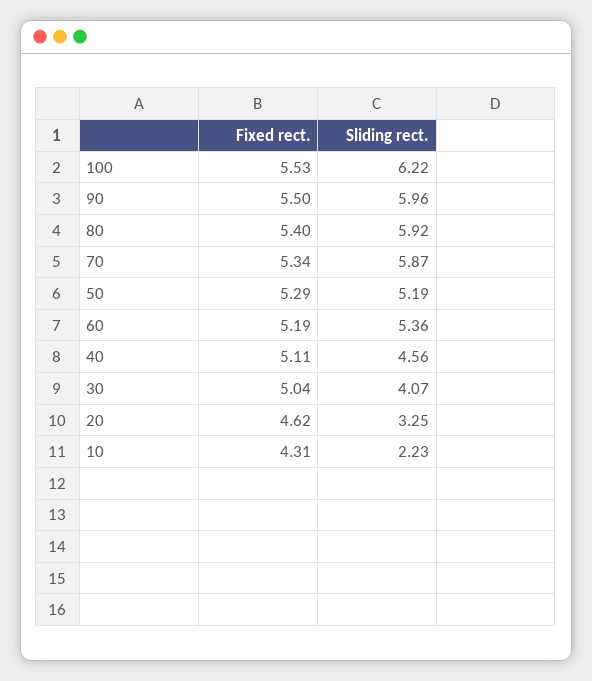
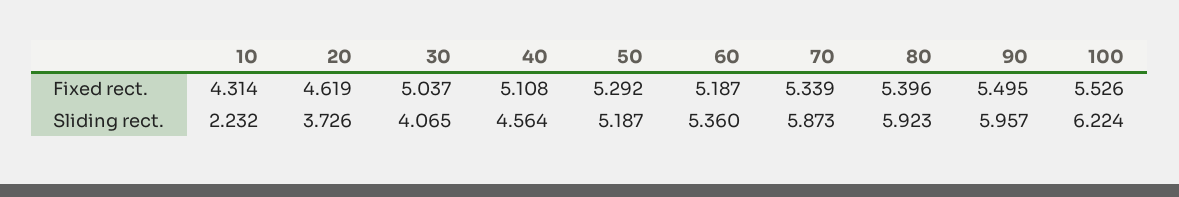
Sliding rect., 20: 3.25 -> 3.726

